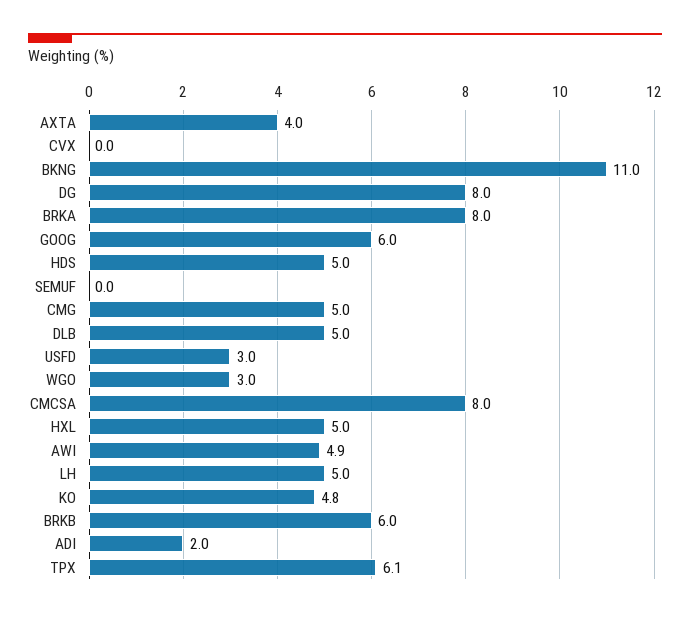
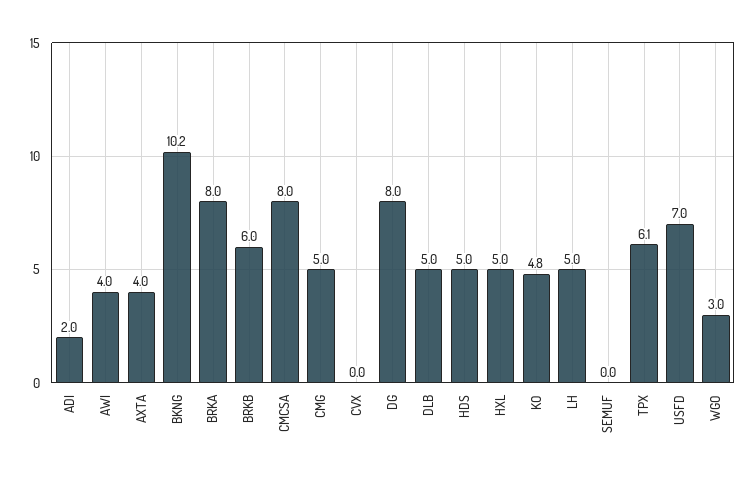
BKNG: 11 -> 10.2
GOOG: 6 -> none
USFD: 3 -> 7
AWI: 4.9 -> 4

